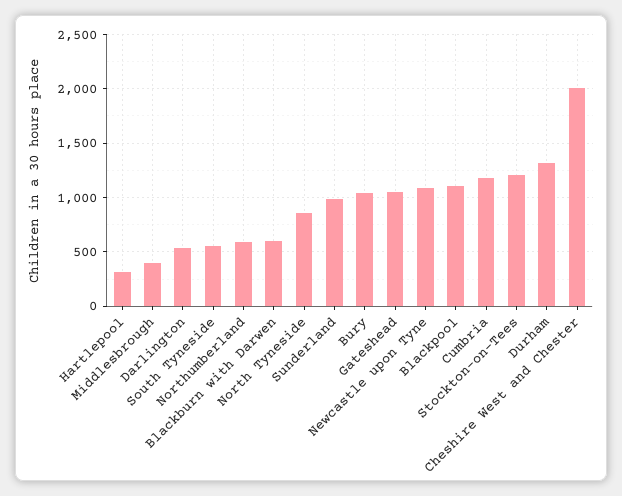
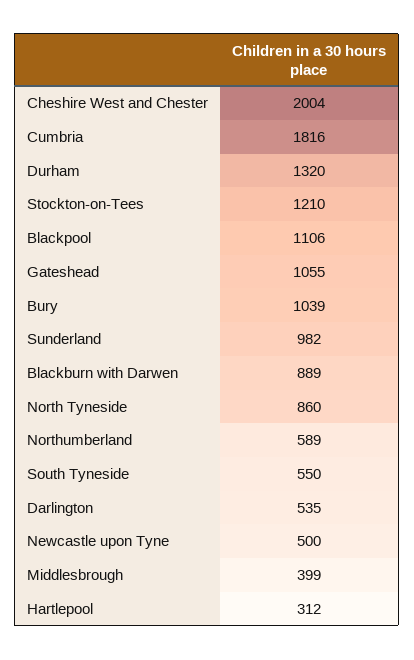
Blackburn with Darwen: 600 -> 889
Newcastle upon Tyne: 1100 -> 500
Cumbria: 1200 -> 1816

